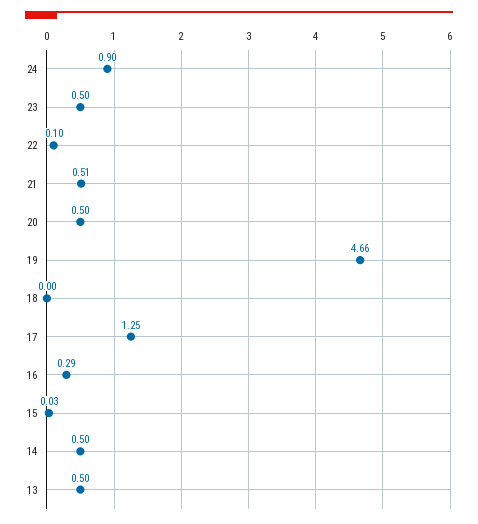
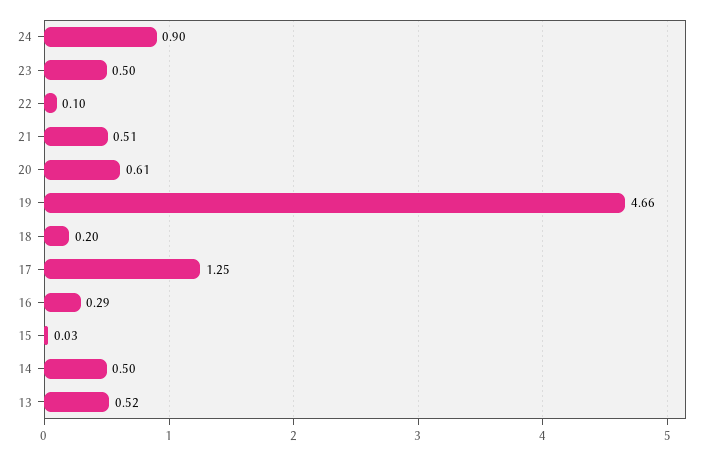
20: 0.5 -> 0.61
18: 0 -> 0.2
13: 0.5 -> 0.52

